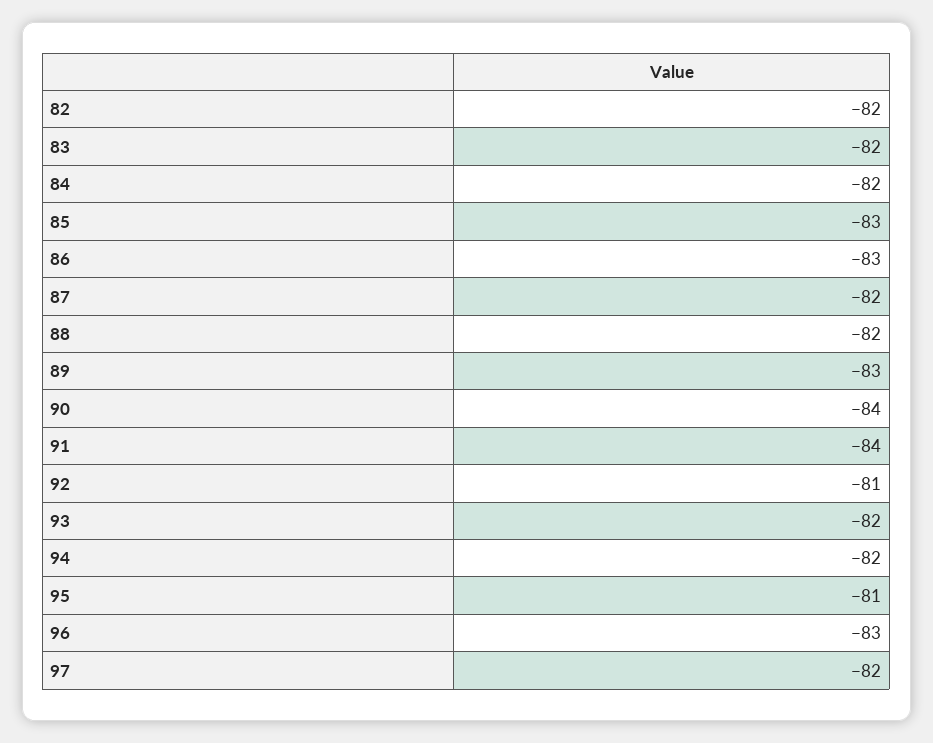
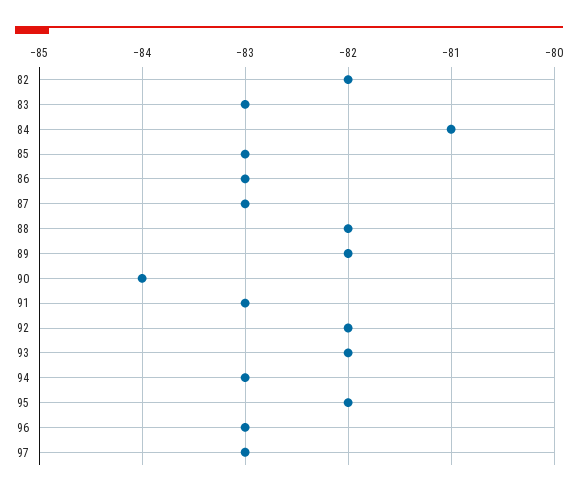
83: -82 -> -83
84: -82 -> -81
87: -82 -> -83
89: -83 -> -82
91: -84 -> -83
92: -81 -> -82
94: -82 -> -83
95: -81 -> -82
97: -82 -> -83

